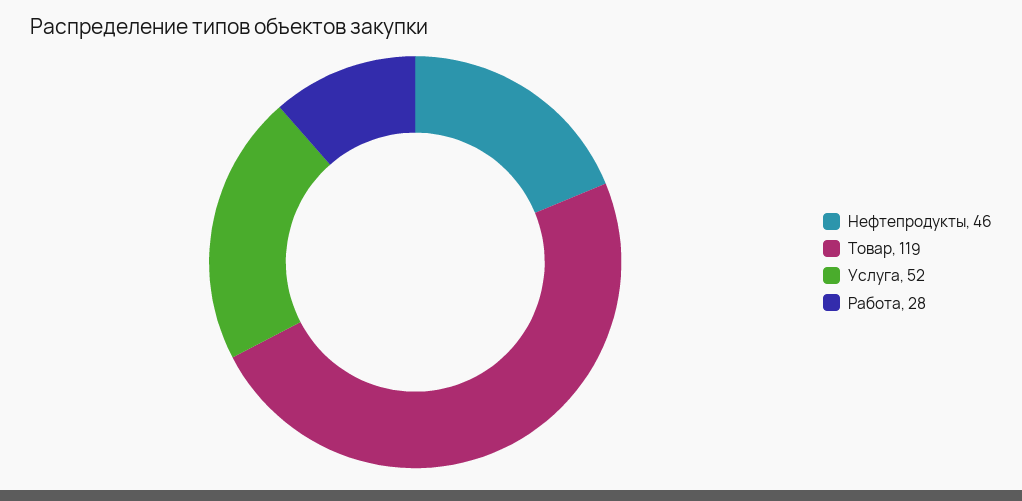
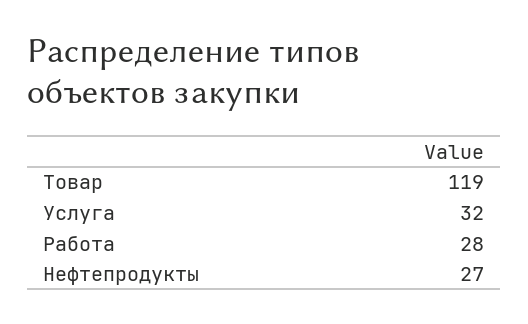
Нефтепродукты: 46 -> 27
Услуга: 52 -> 32

